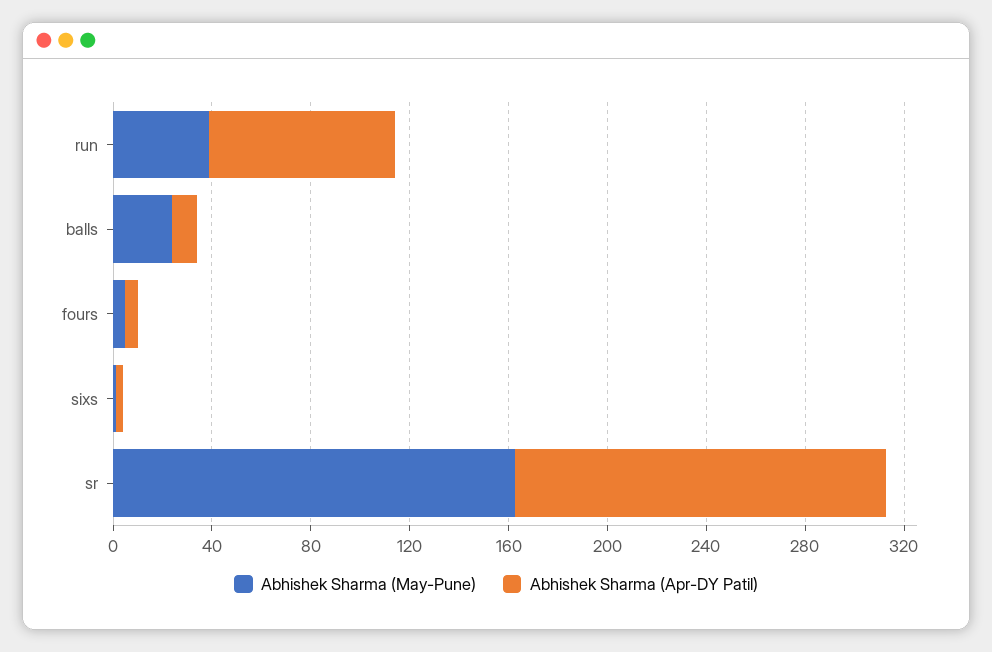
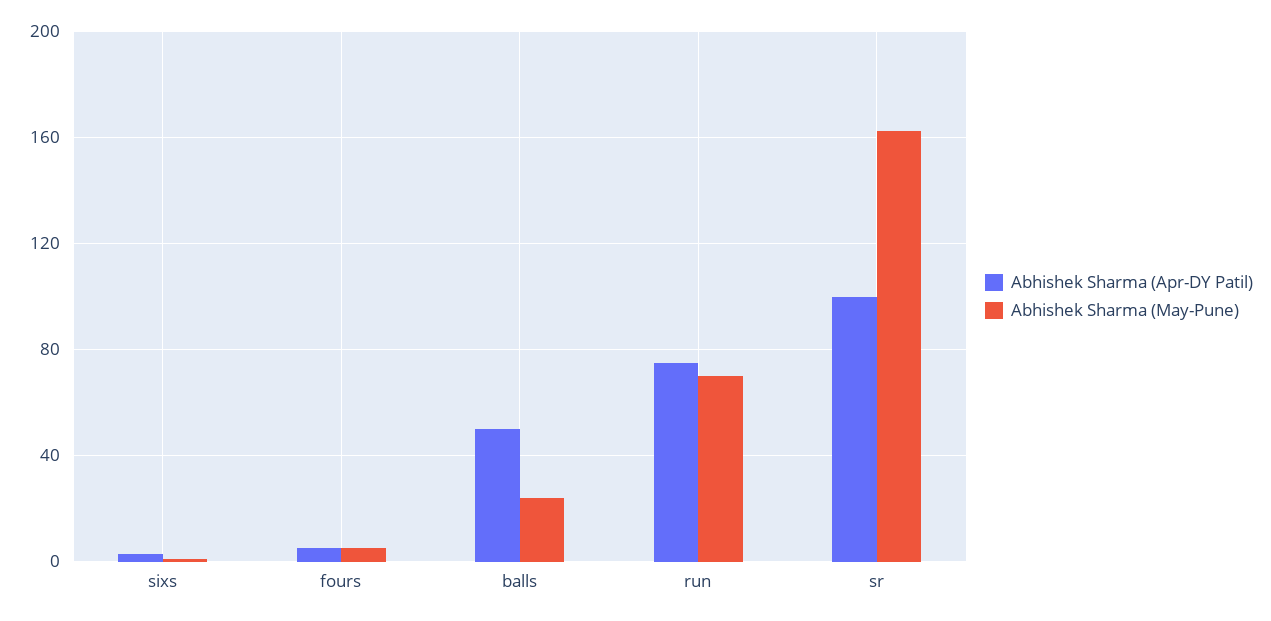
Abhishek Sharma (May-Pune), run: 40 -> 70
Abhishek Sharma (Apr-DY Patil), balls: 10 -> 50
Abhishek Sharma (Apr-DY Patil), sr: 150 -> 100

